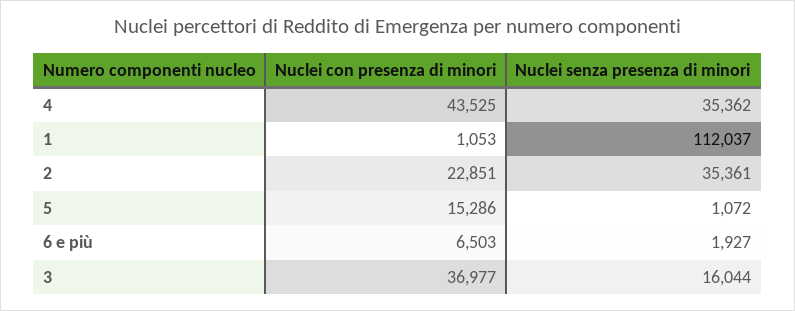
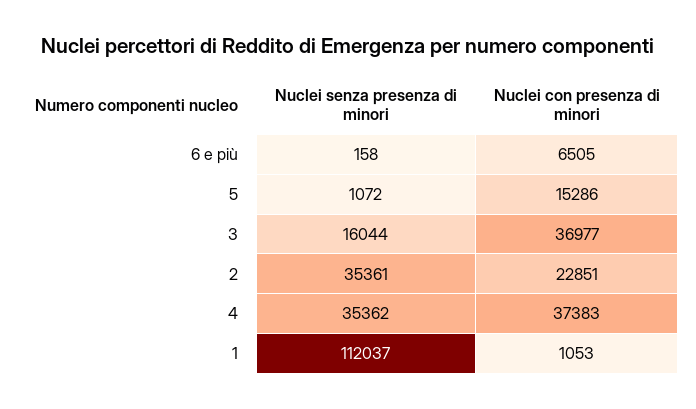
Nuclei con presenza di minori, 4: 43525 -> 37383
Nuclei con presenza di minori, 6 e più: 6503 -> 6505
Nuclei senza presenza di minori, 6 e più: 1927 -> 158

